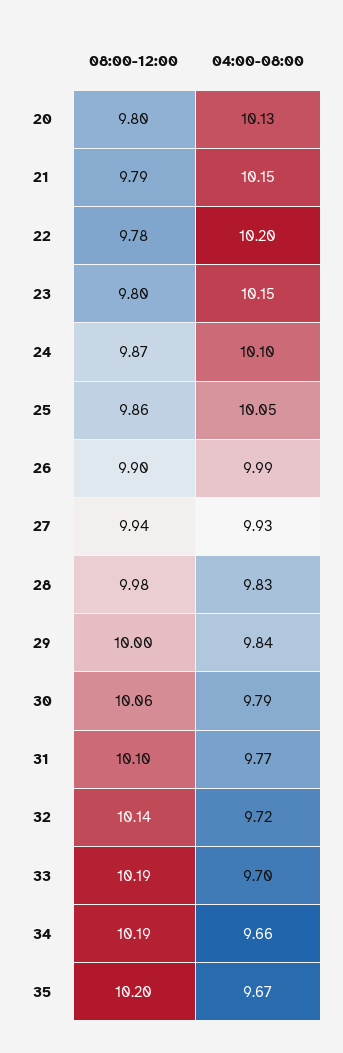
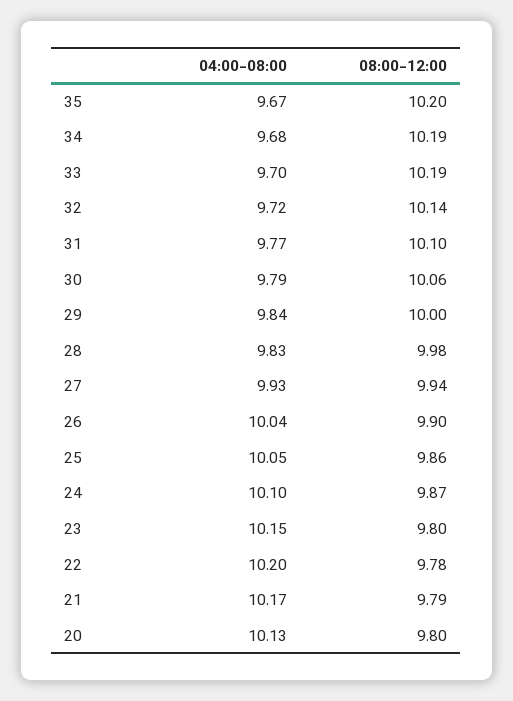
04:00-08:00, 21: 10.15 -> 10.17
04:00-08:00, 26: 9.99 -> 10.04
04:00-08:00, 34: 9.66 -> 9.68

